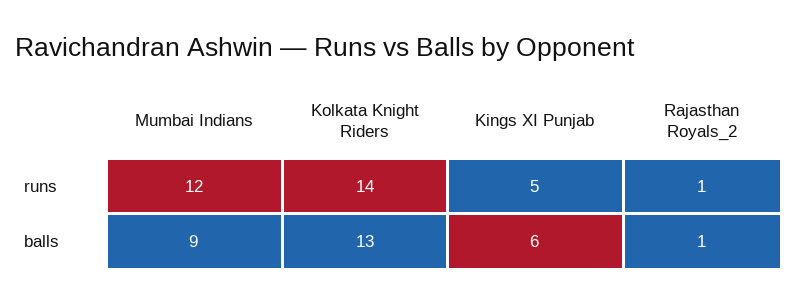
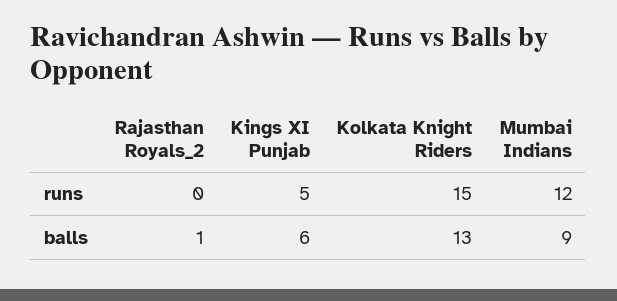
Kolkata Knight Riders, runs: 14 -> 15
Rajasthan Royals_2, runs: 1 -> 0

